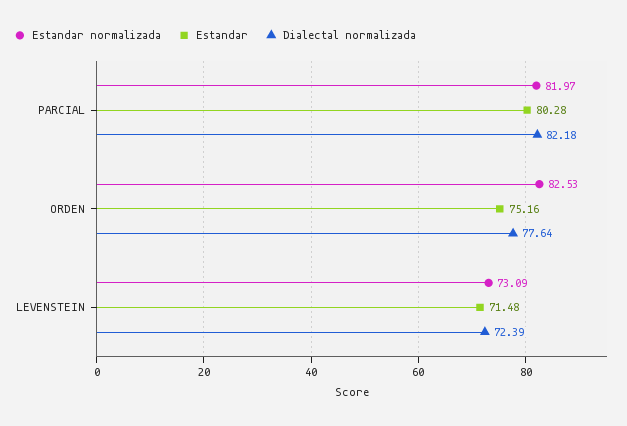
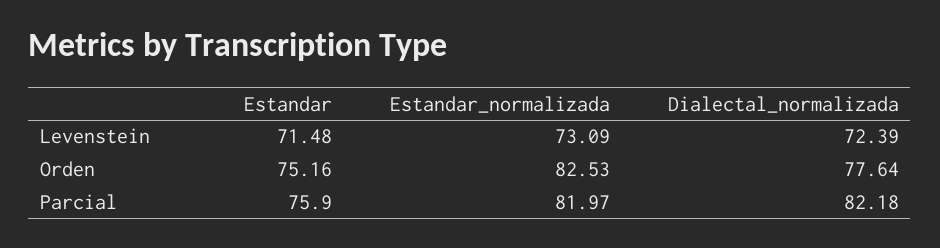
Estandar, PARCIAL: 80.28 -> 75.9

